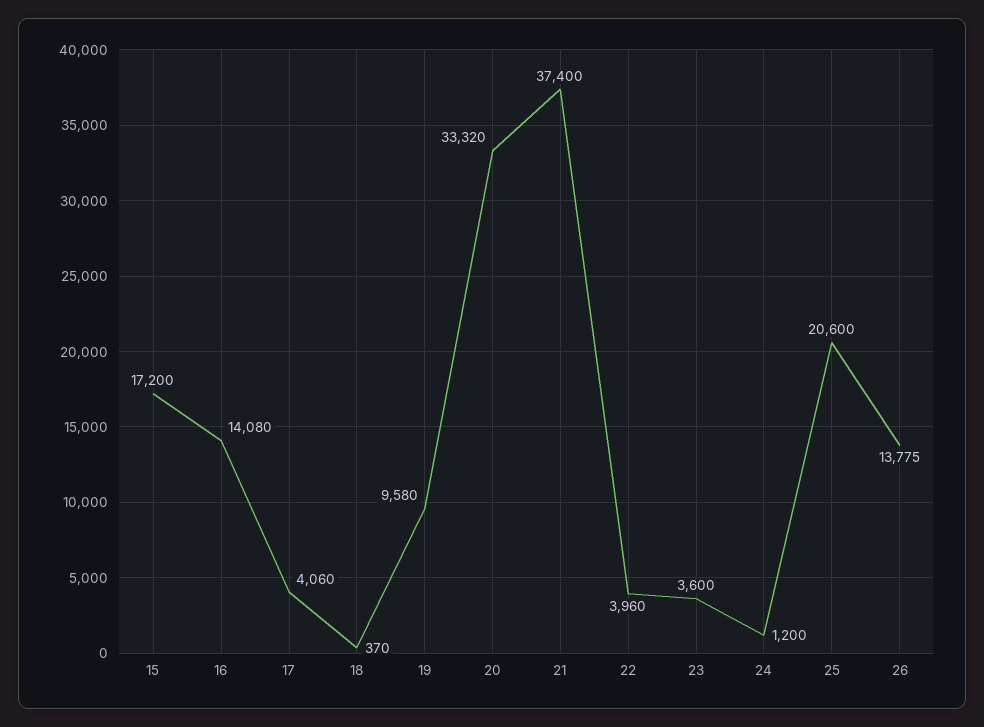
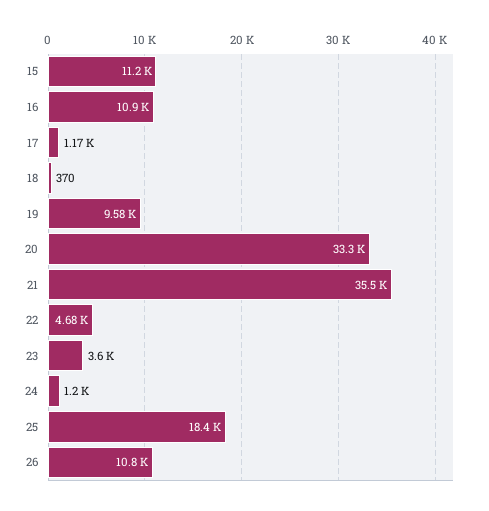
15: 17200 -> 11200
16: 14080 -> 10900
17: 4060 -> 1170
21: 37400 -> 35500
22: 3960 -> 4680
25: 20600 -> 18400
26: 13775 -> 10800

